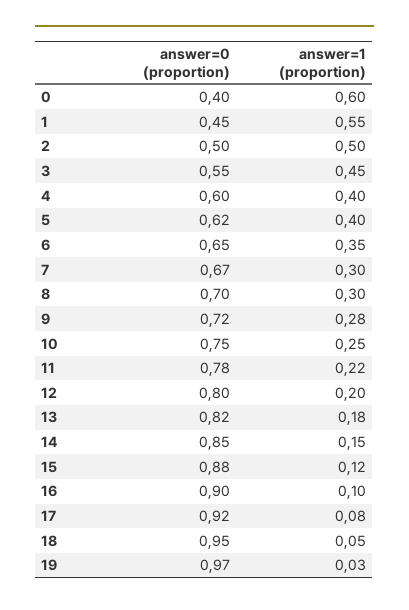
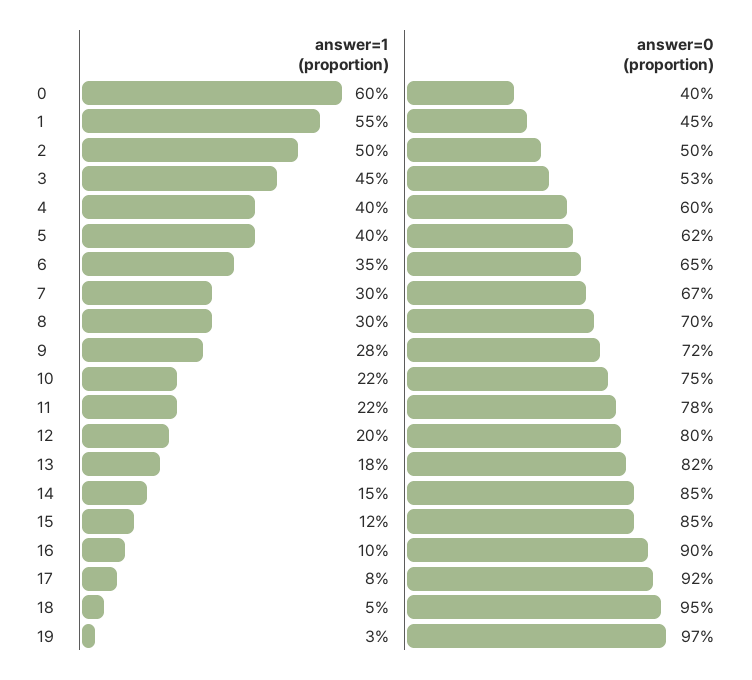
answer=0 (proportion), 3: 0.55 -> 0.53
answer=1 (proportion), 10: 0.25 -> 0.22
answer=0 (proportion), 15: 0.88 -> 0.85

